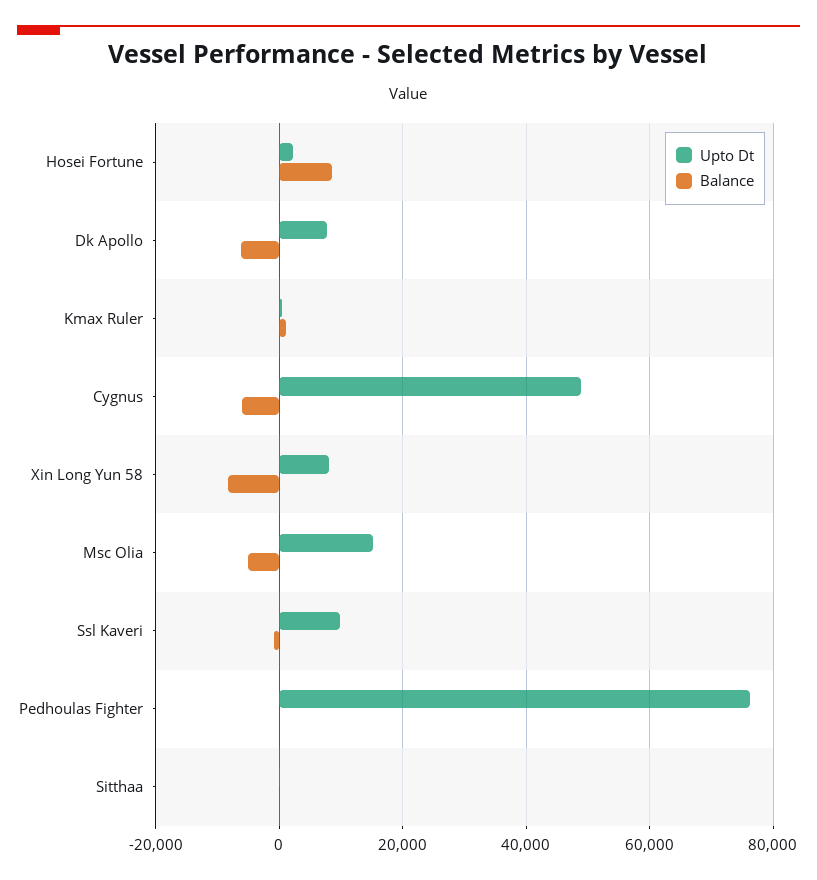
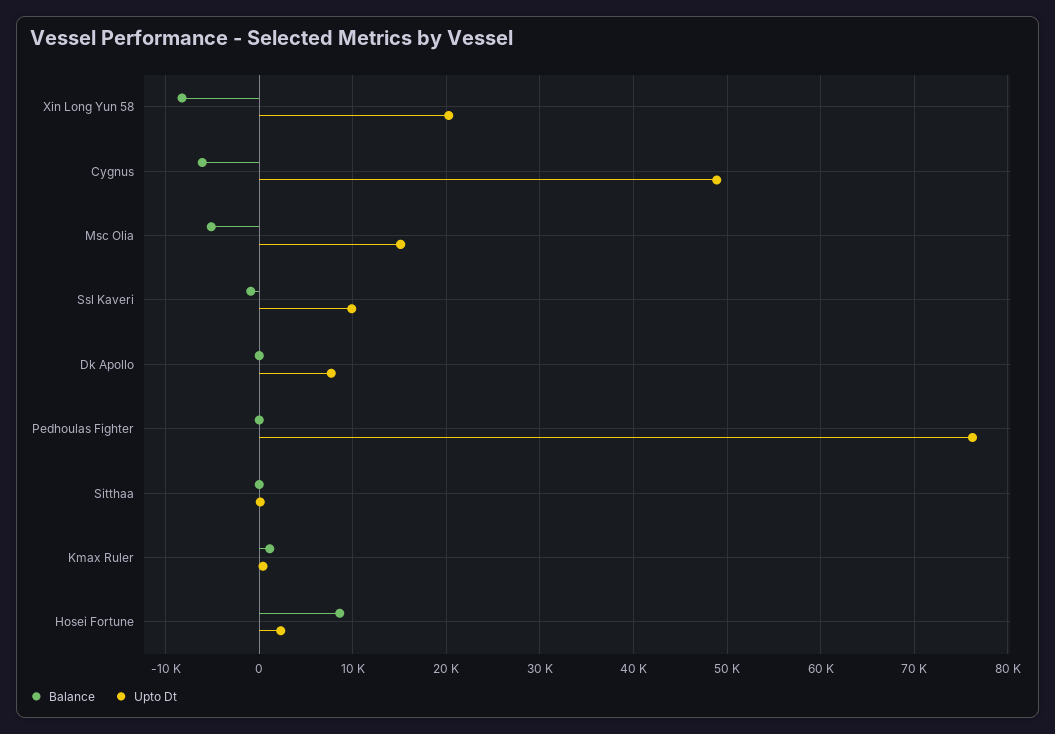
Balance, Dk Apollo: -6000 -> 0
Upto Dt, Xin Long Yun 58: 8000 -> 20000

